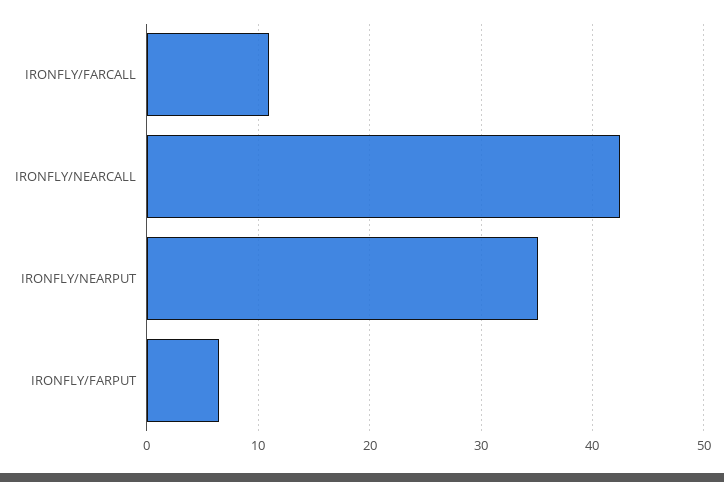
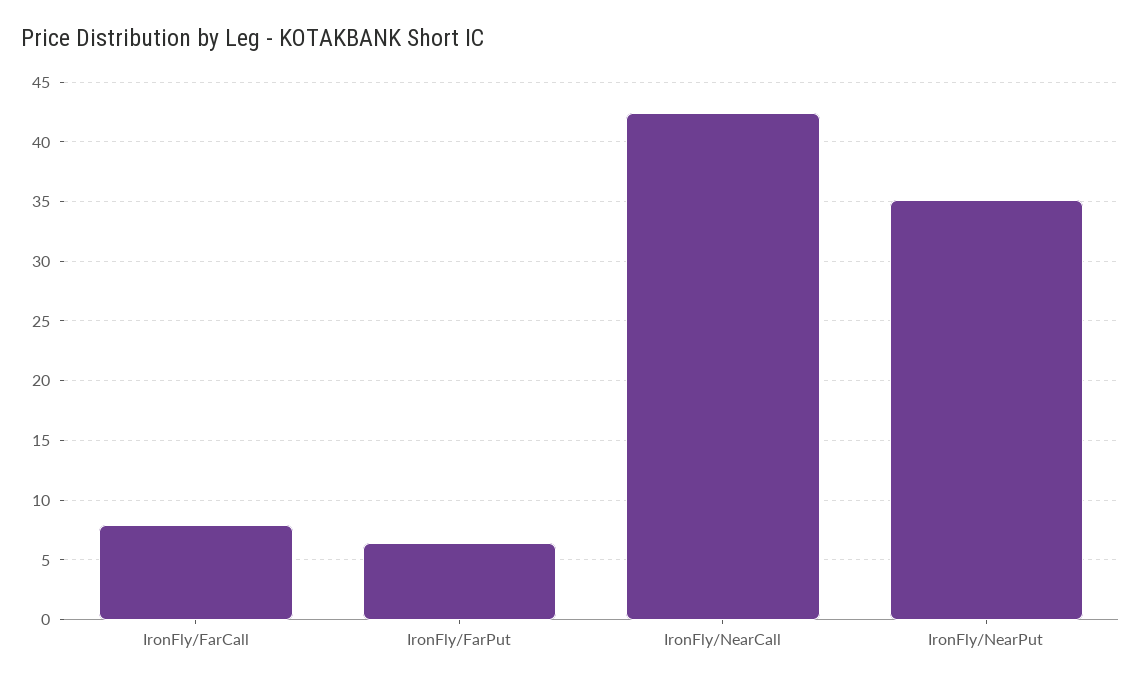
IRONFLY/FARCALL: 11 -> 8

